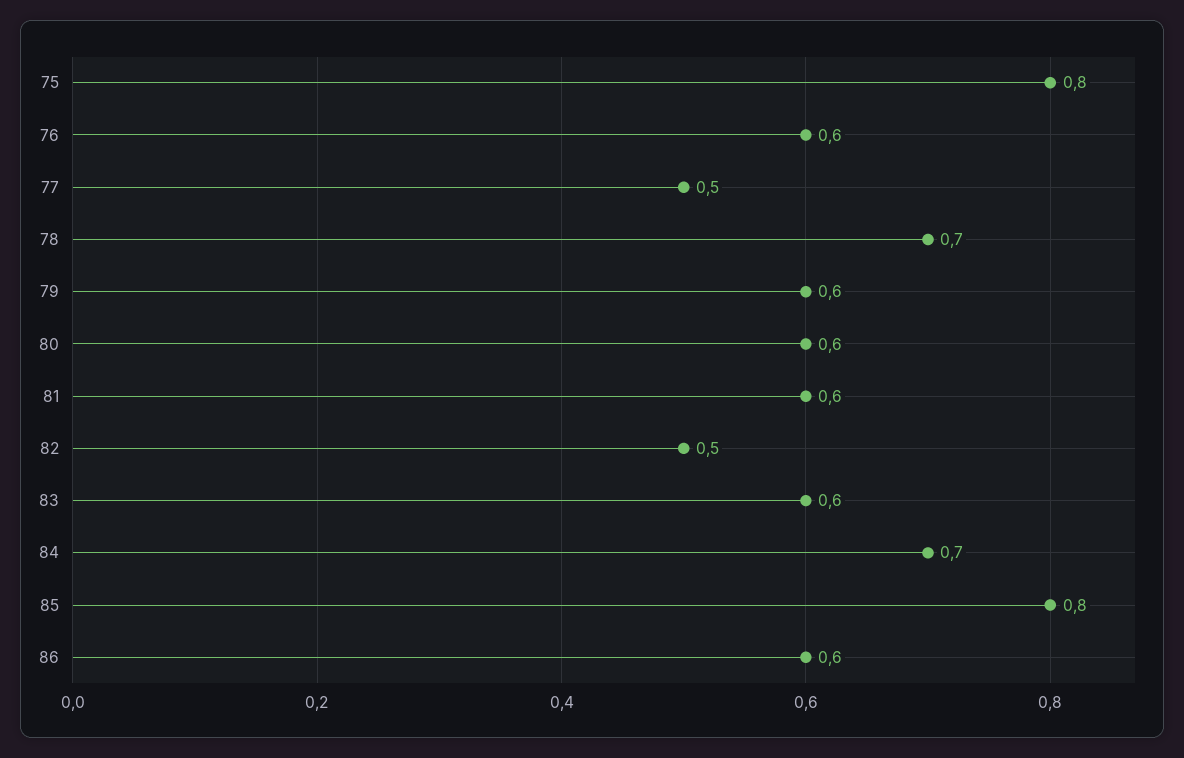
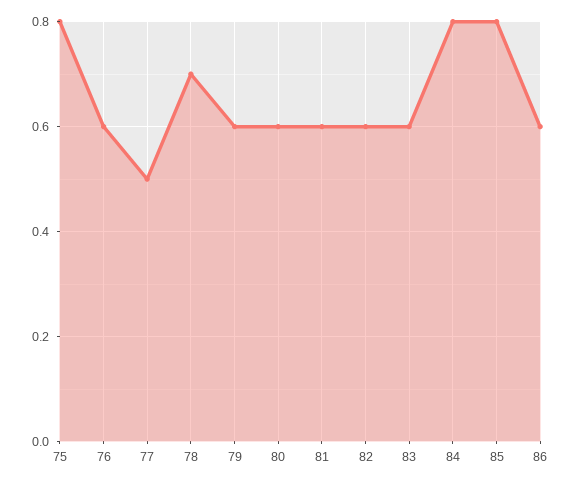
82: 0.5 -> 0.6
84: 0.7 -> 0.8

